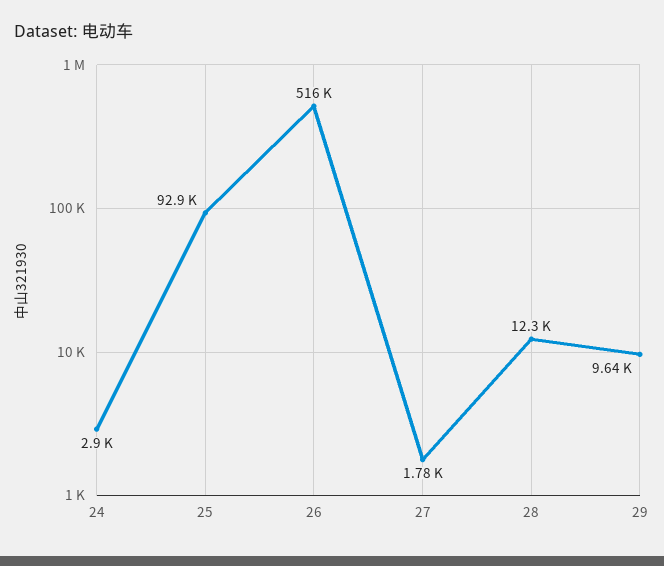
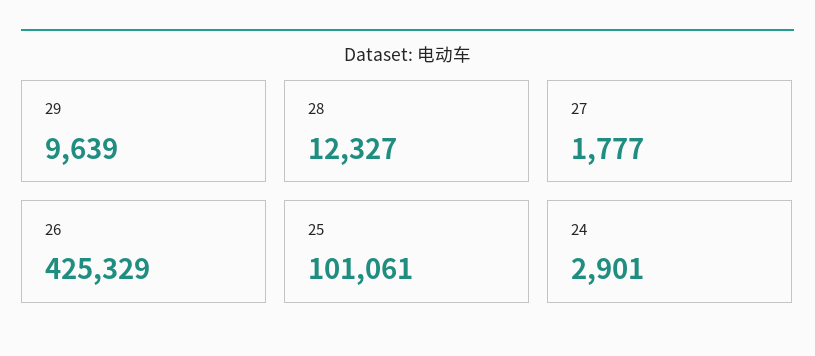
25: 92900 -> 101061
26: 516000 -> 425329

